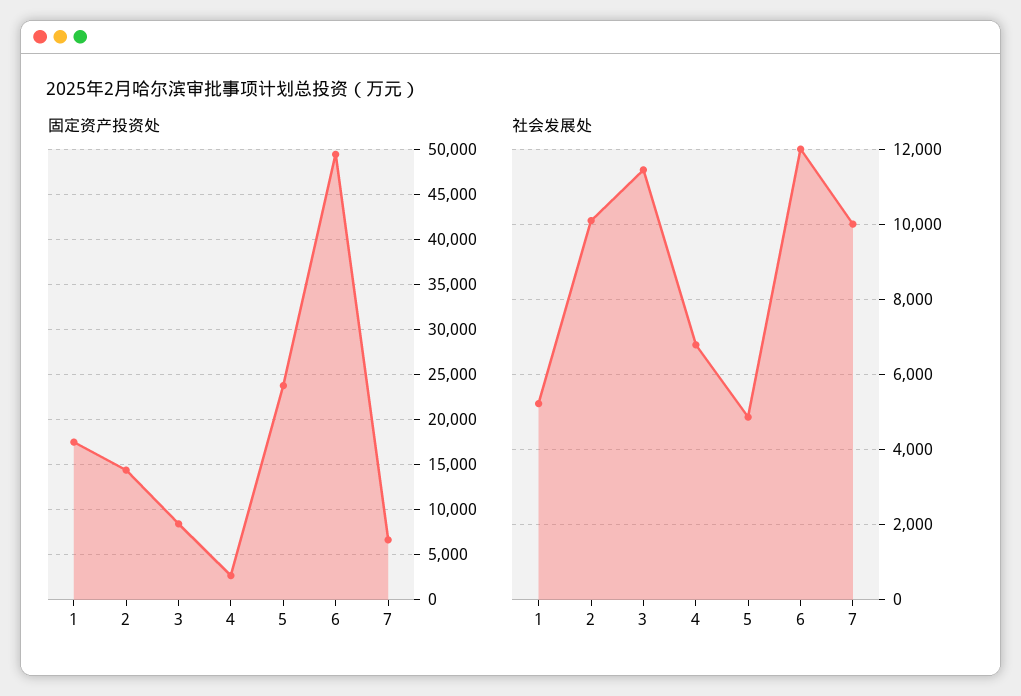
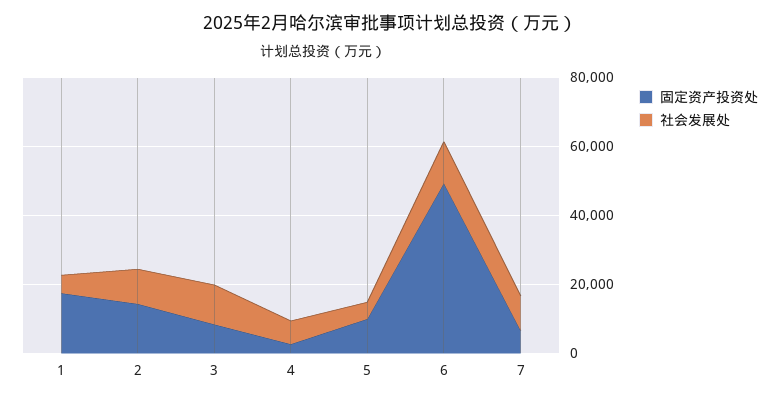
固定资产投资处, 5: 24000 -> 10000

